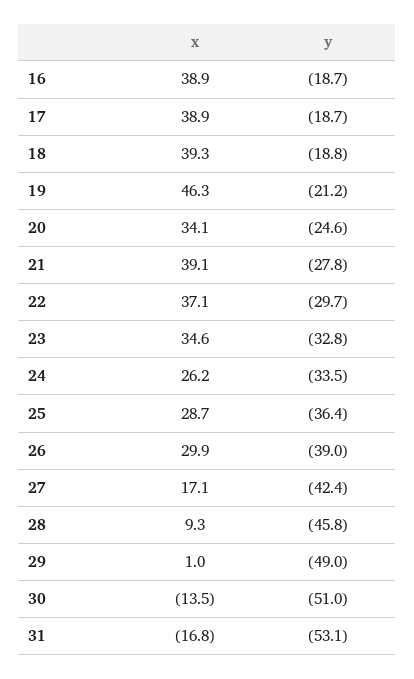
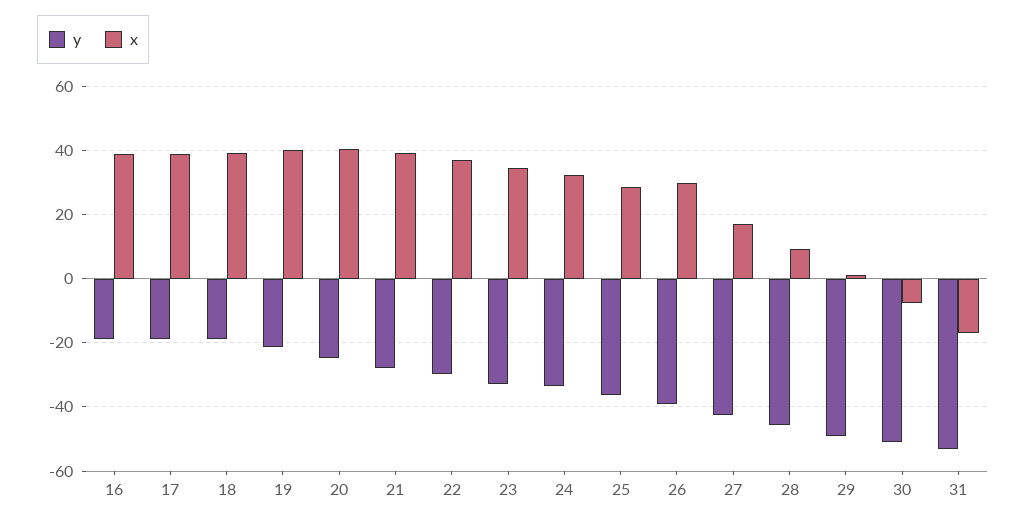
x, 19: 46.3 -> 40
x, 20: 34.1 -> 40
x, 24: 26.2 -> 32
x, 30: -13.5 -> -8

